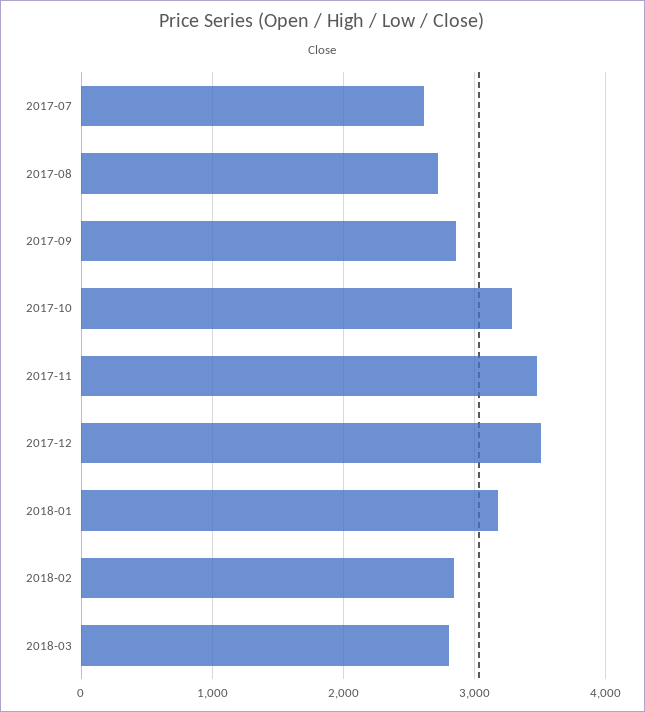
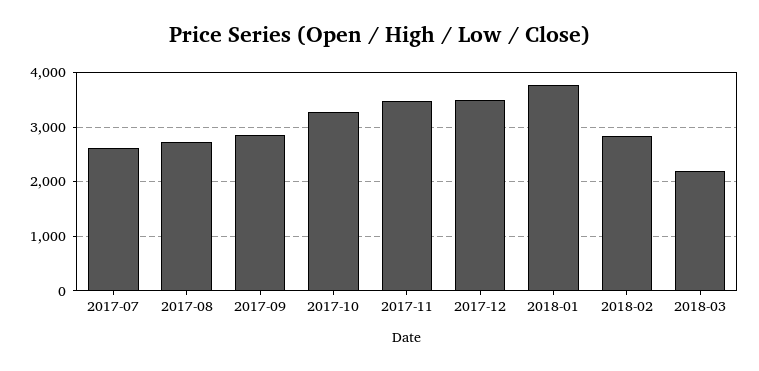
2018-01: 3200 -> 3800
2018-03: 2800 -> 2200

